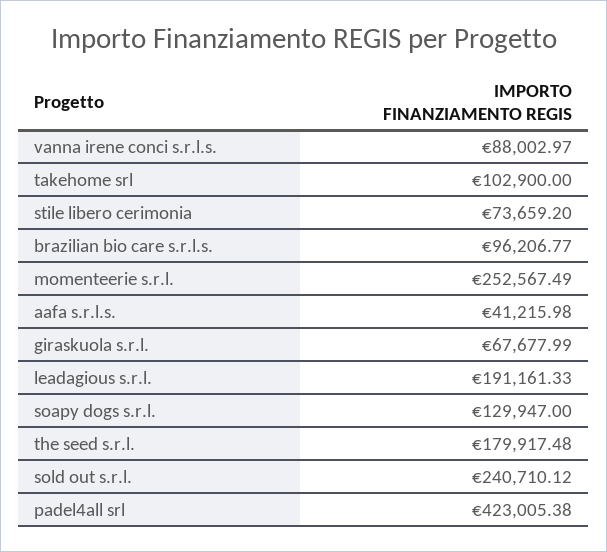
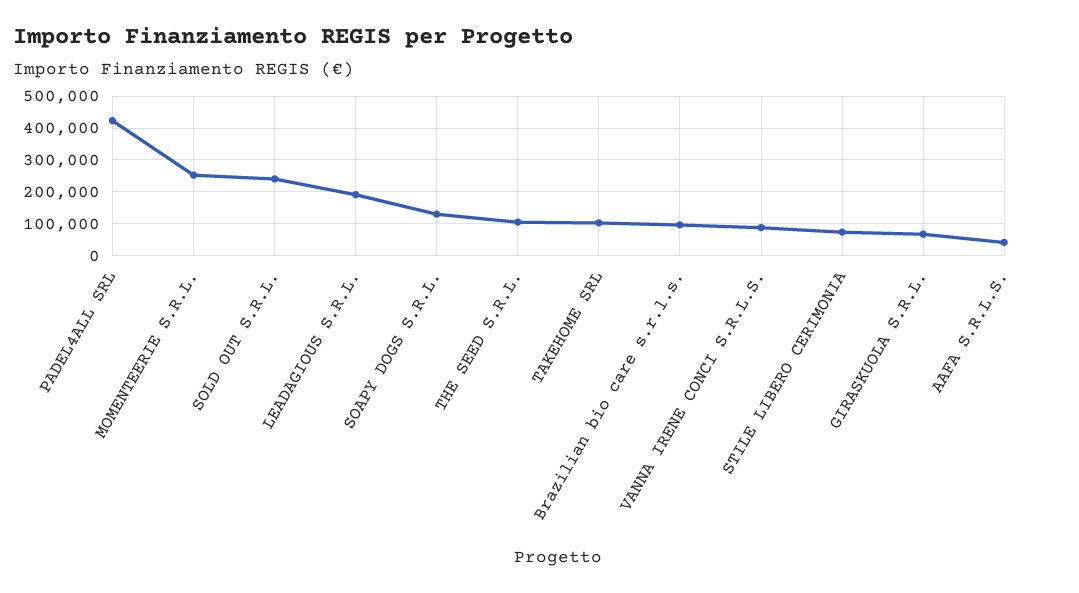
the seed s.r.l.: 179917.48 -> 100000

